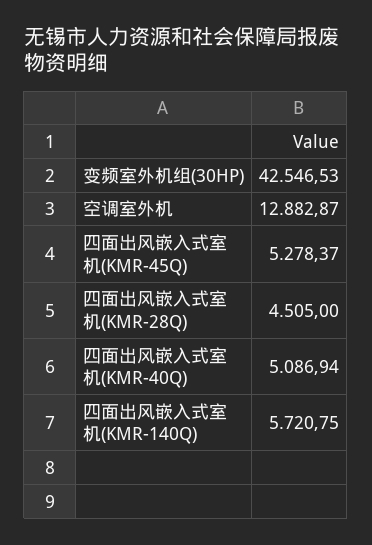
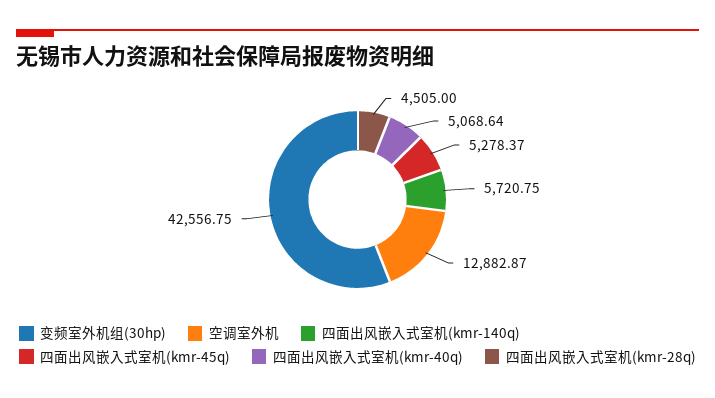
变频室外机组(30HP): 42546.53 -> 42556.75
四面出风嵌入式室机(KMR-40Q): 5086.94 -> 5068.64

